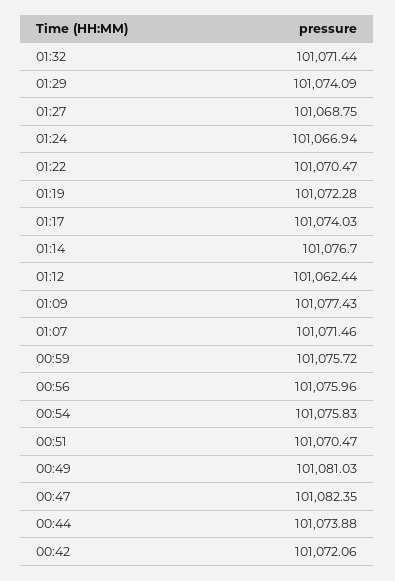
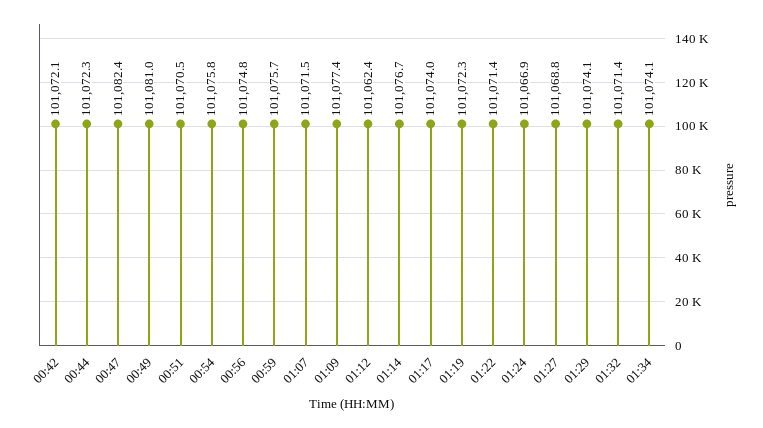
01:22: 101070.47 -> 101071.4
00:56: 101075.96 -> 101074.8
00:44: 101073.88 -> 101072.3
01:34: none -> 101074.1

